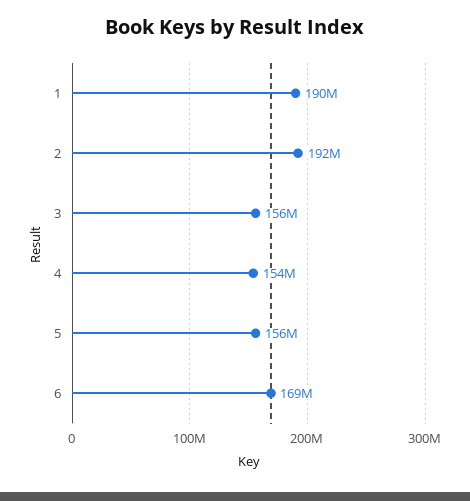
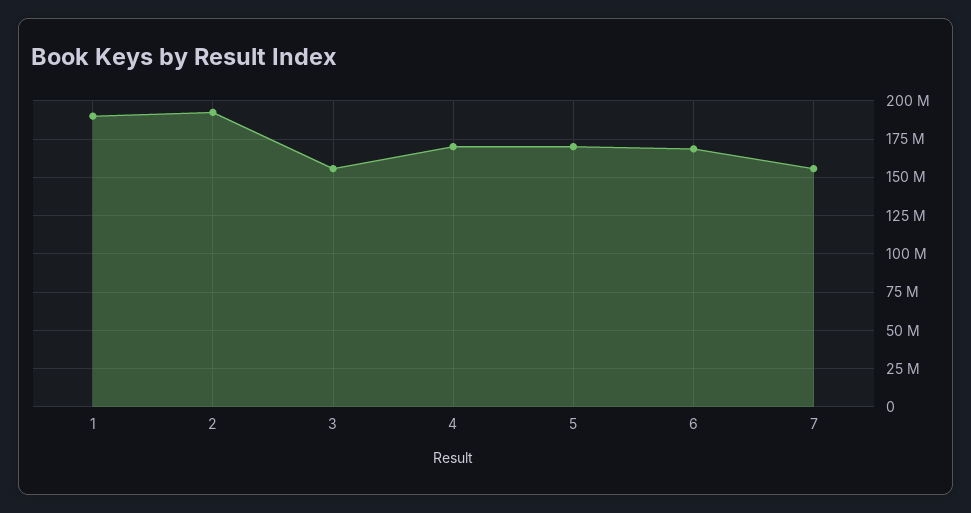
4: 154000000 -> 170000000
5: 156000000 -> 170000000
7: none -> 155000000

